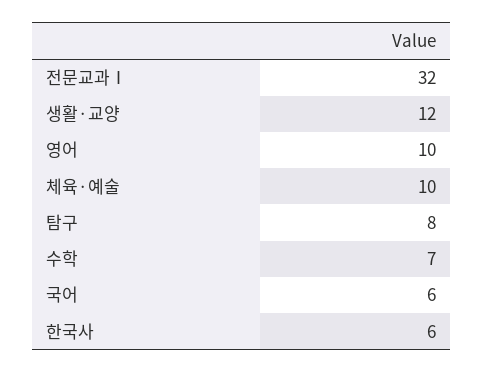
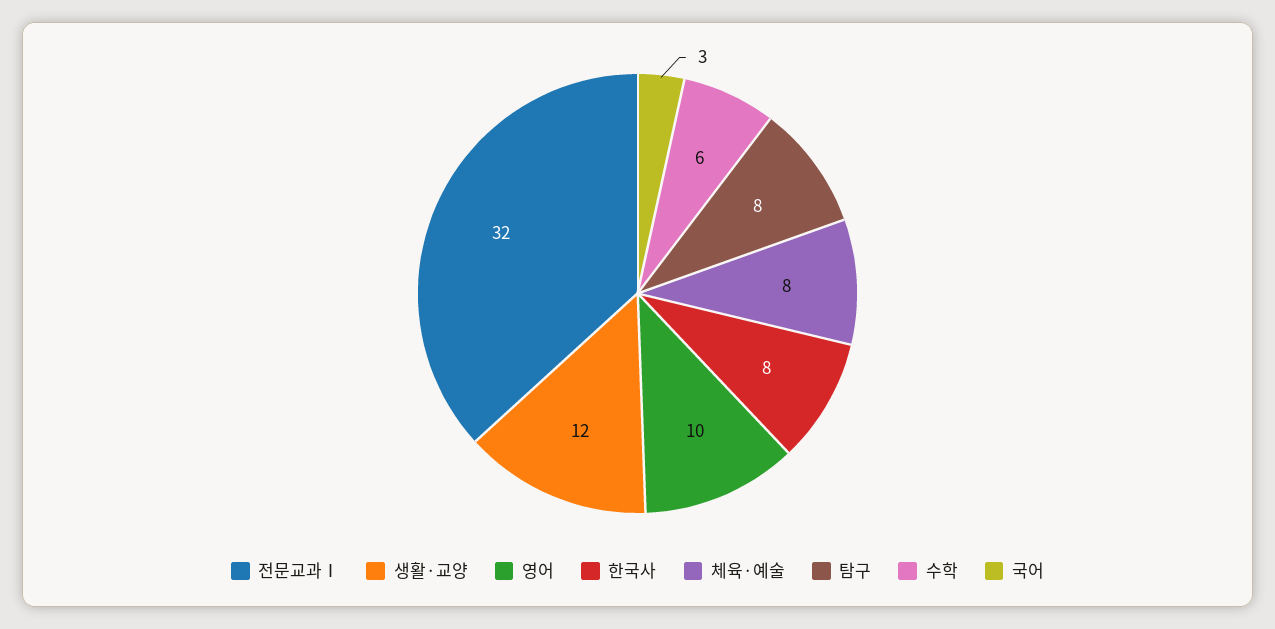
체육·예술: 10 -> 8
수학: 7 -> 6
국어: 6 -> 3
한국사: 6 -> 8

